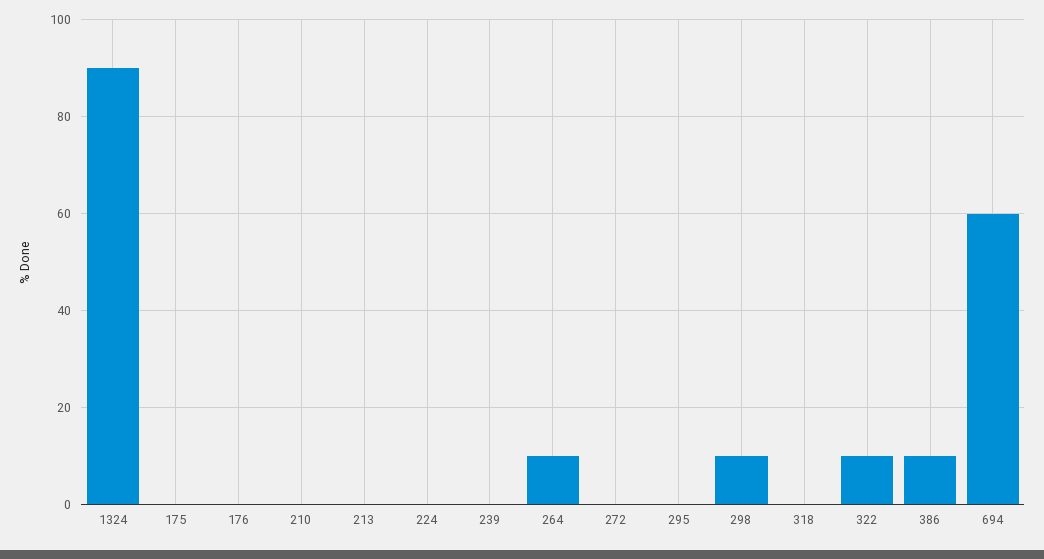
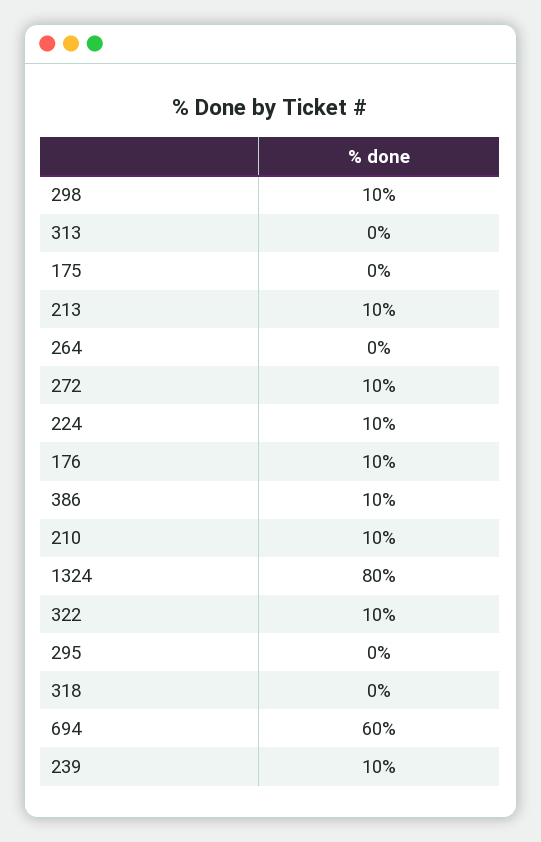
1324: 90 -> 80
176: 0 -> 10
210: 0 -> 10
213: 0 -> 10
224: 0 -> 10
239: 0 -> 10
264: 10 -> 0
272: 0 -> 10
313: none -> 0

